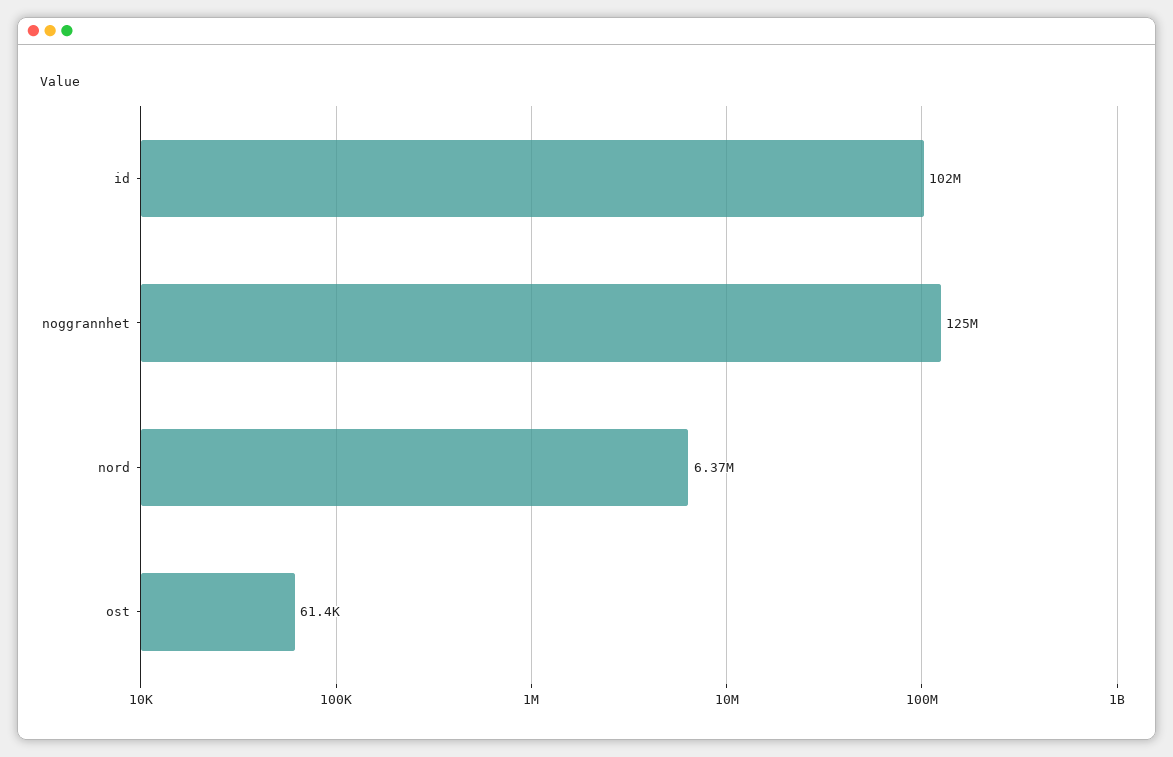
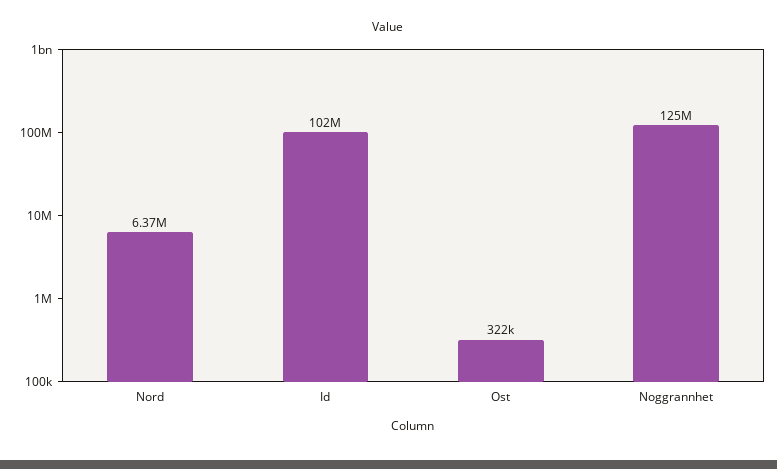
ost: 61400 -> 322000

